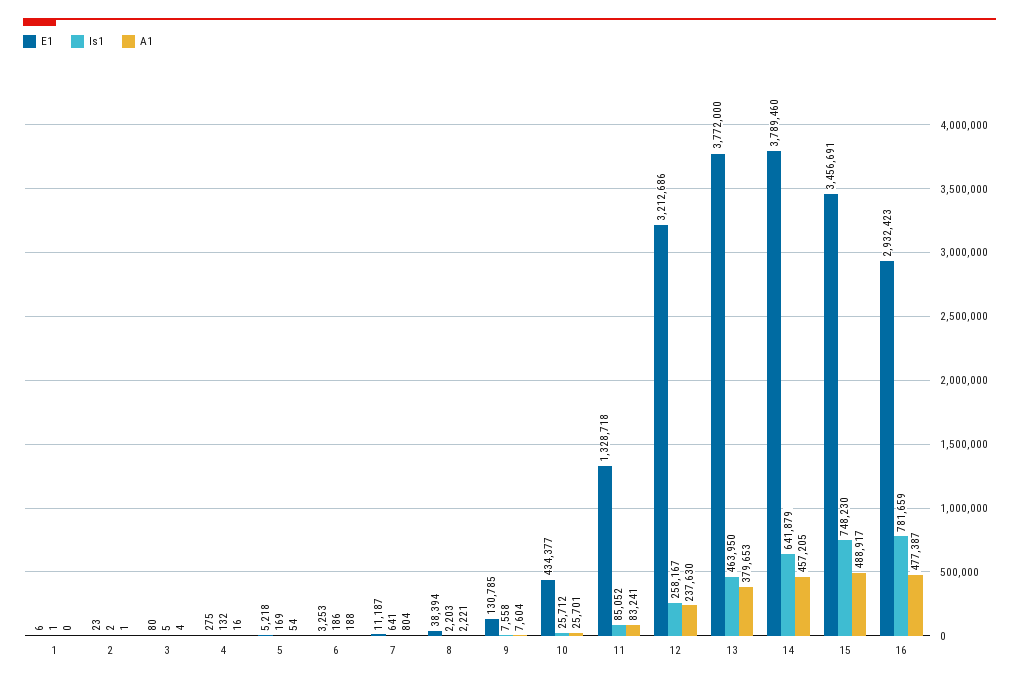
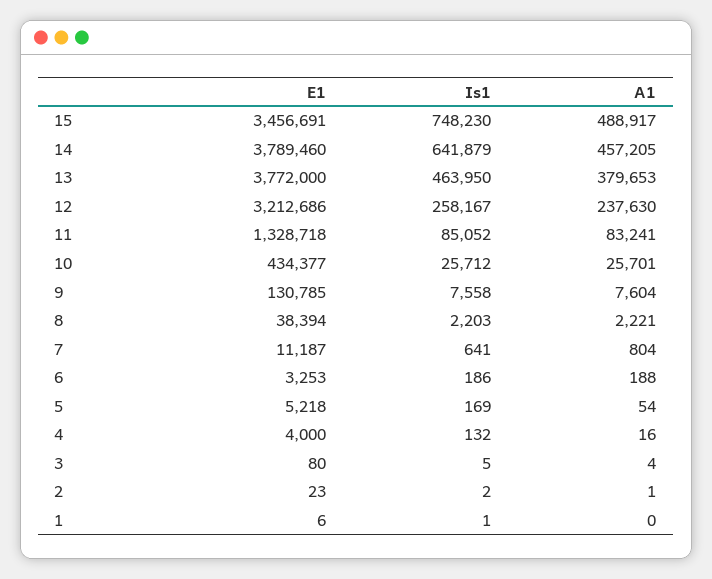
E1, 4: 275 -> 4000
E1, 16: 2932423 -> none
Is1, 16: 781659 -> none
A1, 16: 477387 -> none

